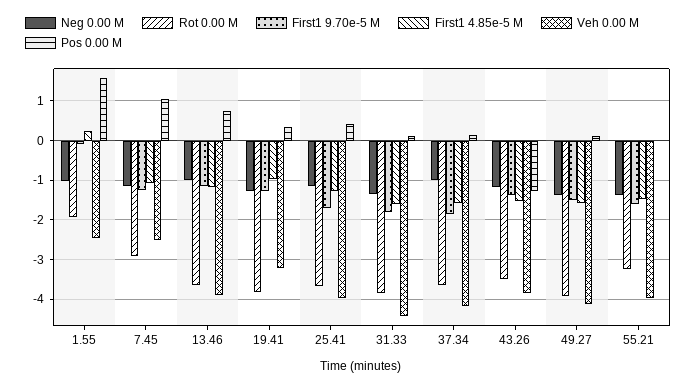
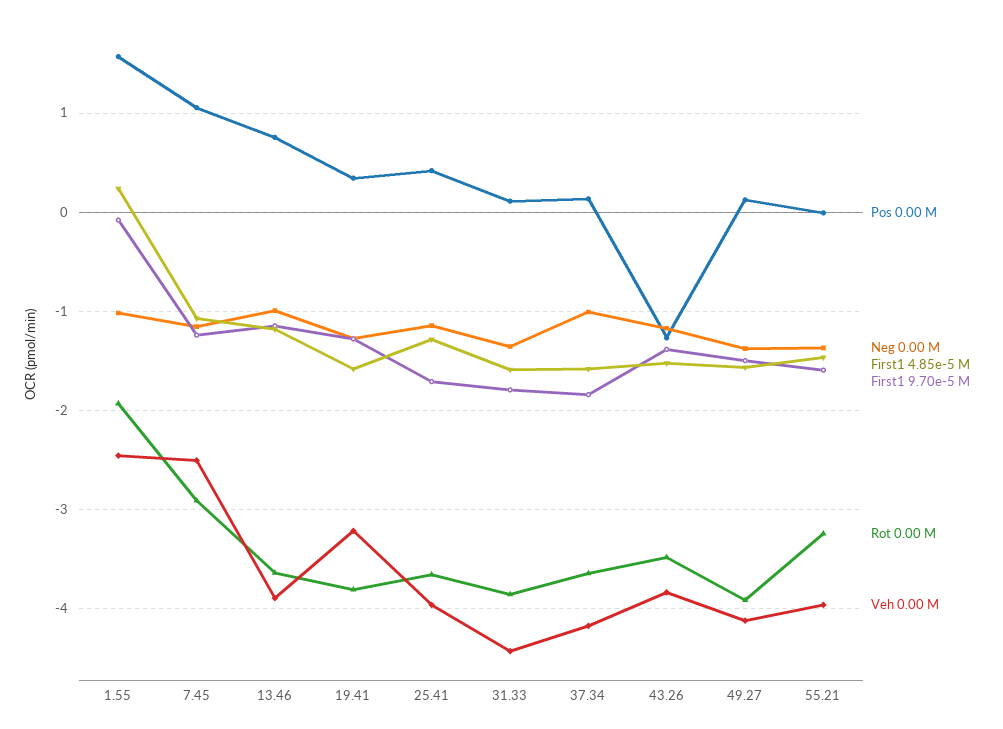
First1 4.85e-5 M, 19.41: -1 -> -1.6

